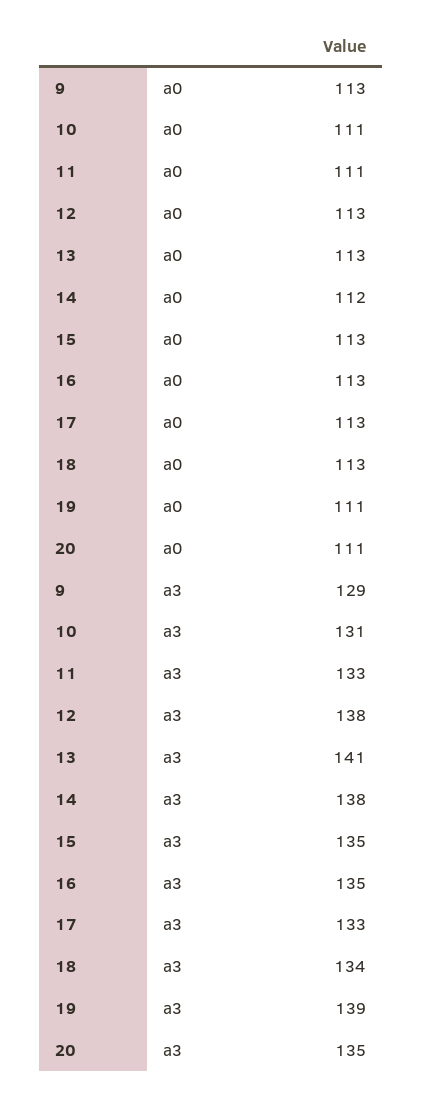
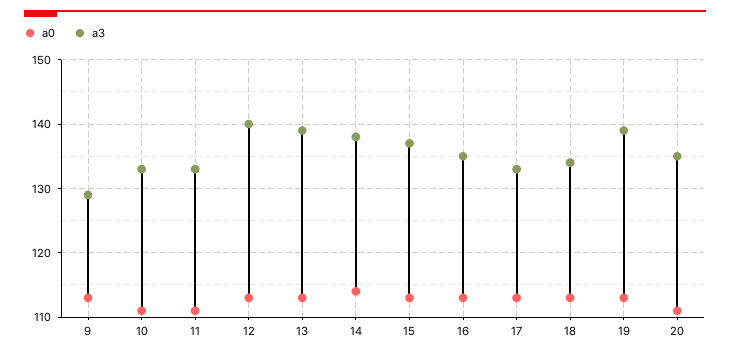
a0, 14: 112 -> 114
a0, 19: 111 -> 113
a3, 10: 131 -> 133
a3, 12: 138 -> 140
a3, 13: 141 -> 139
a3, 15: 135 -> 137

